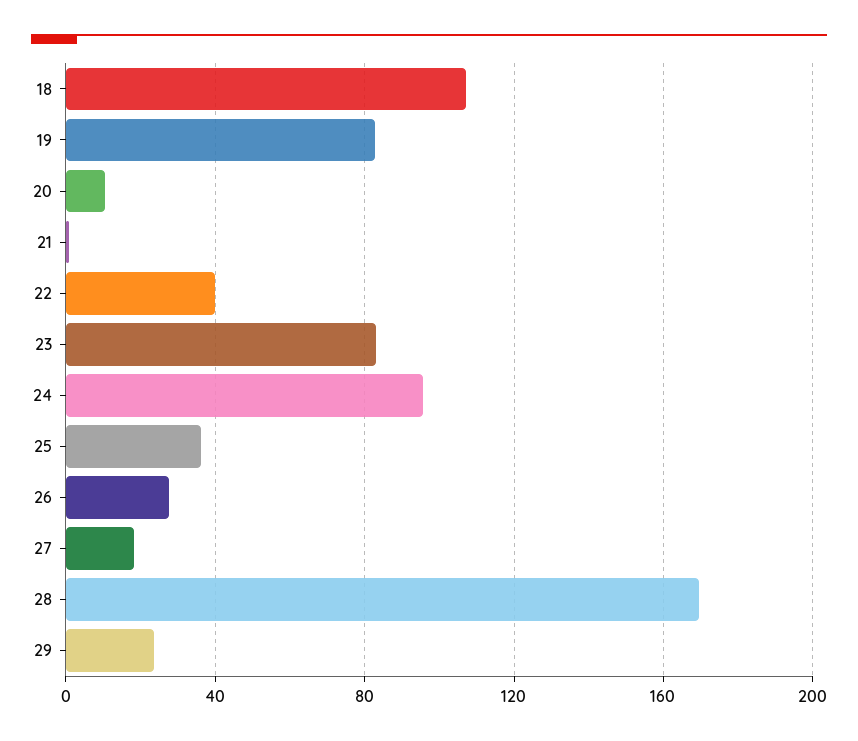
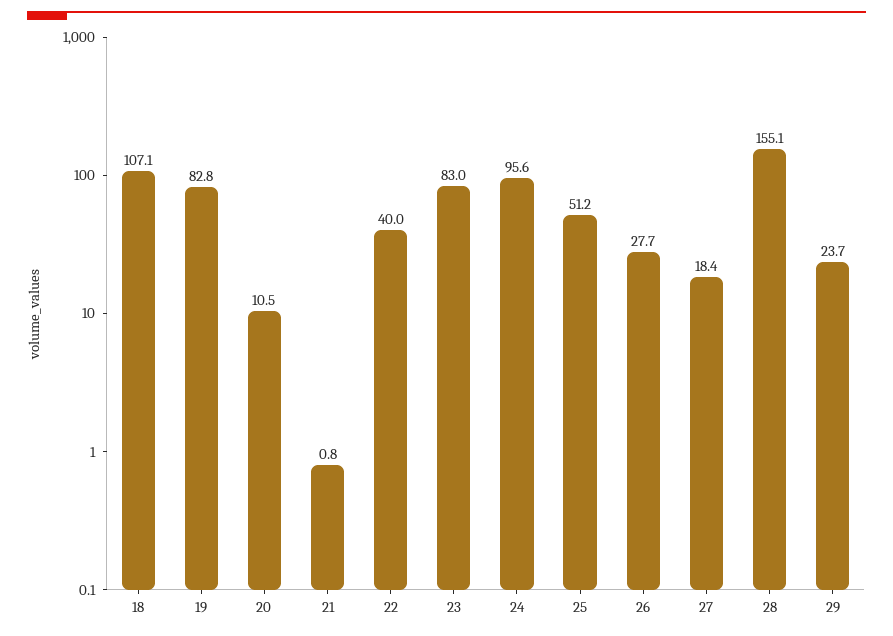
25: 35 -> 51.2
28: 170 -> 155.1

